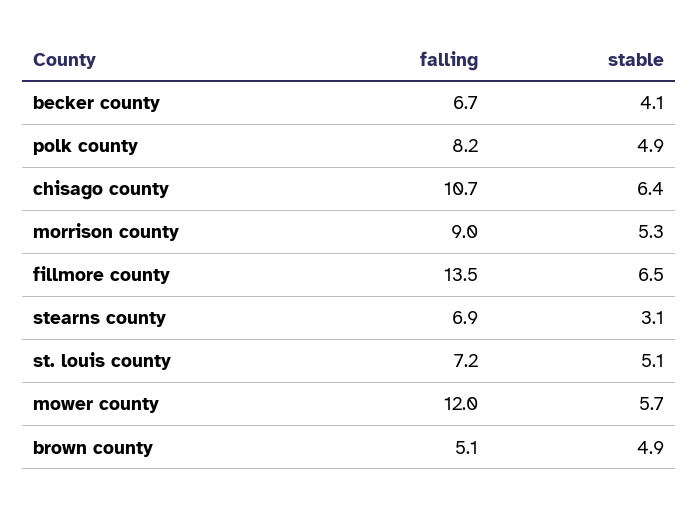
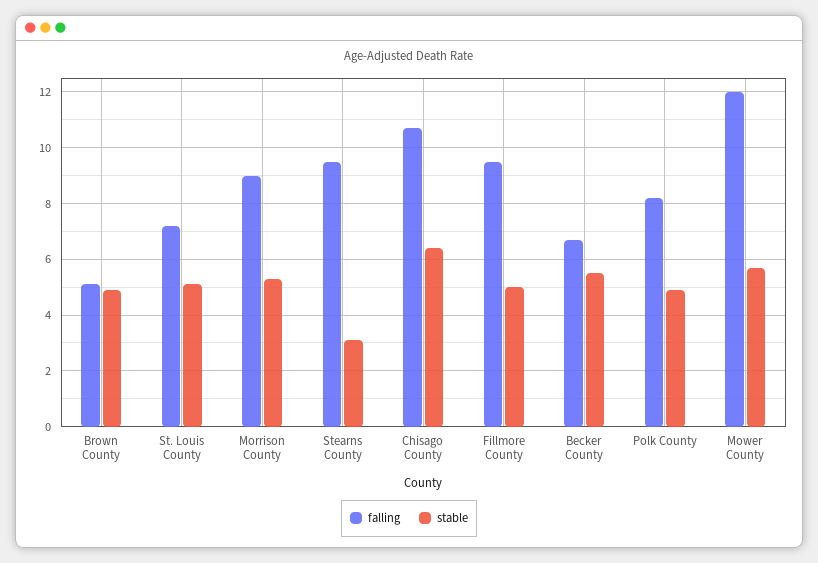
stable, becker county: 4.1 -> 5.5
falling, fillmore county: 13.5 -> 9.5
stable, fillmore county: 6.5 -> 5
falling, stearns county: 6.9 -> 9.5

